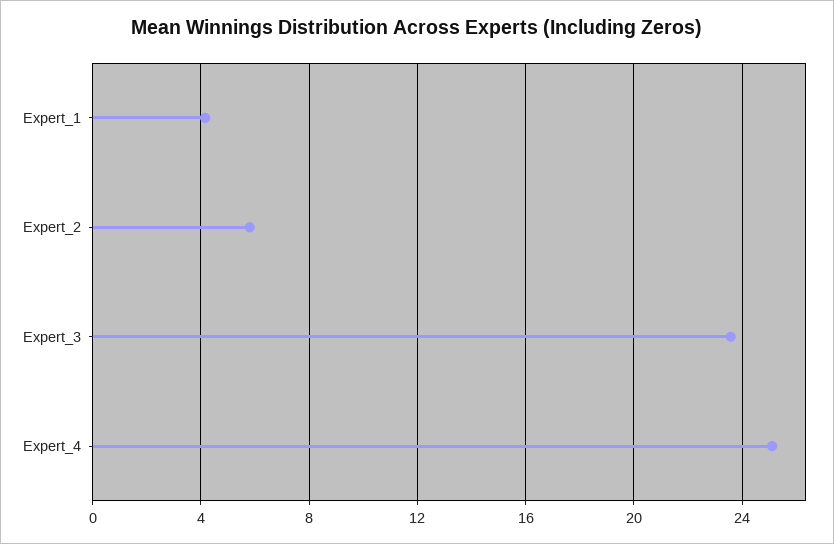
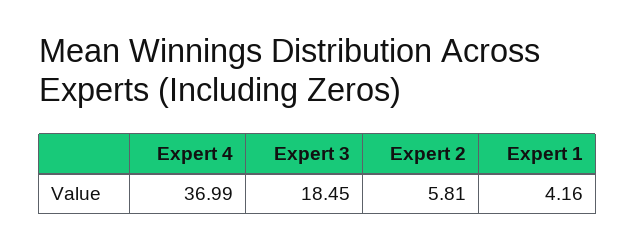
Expert_3: 23.5 -> 18.45
Expert_4: 25 -> 36.99

